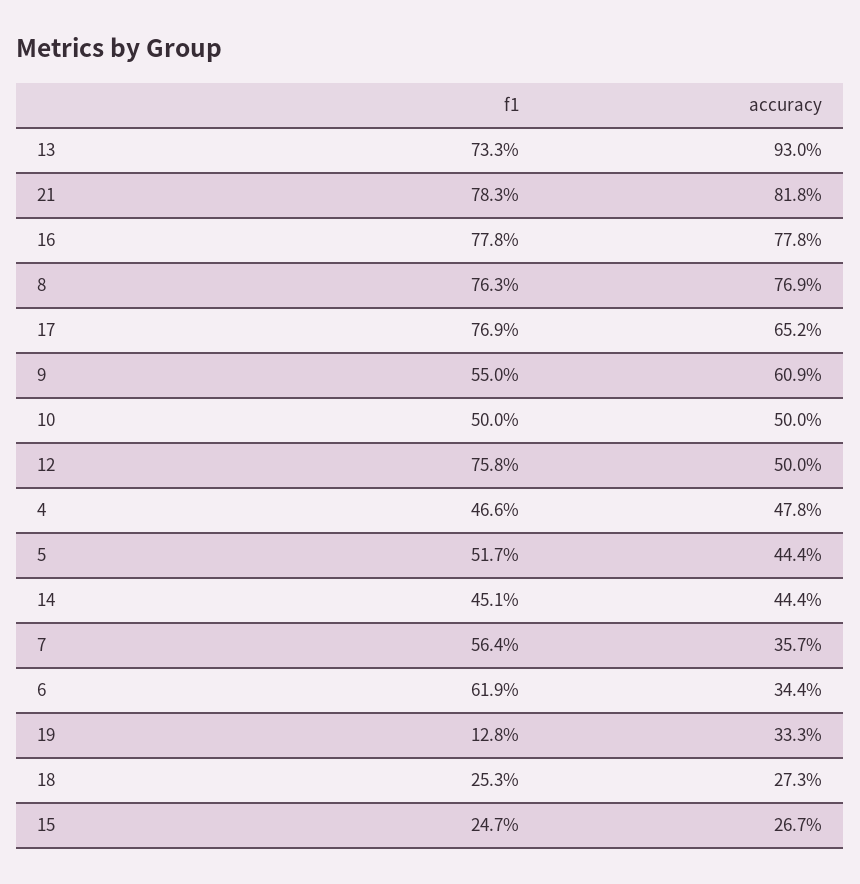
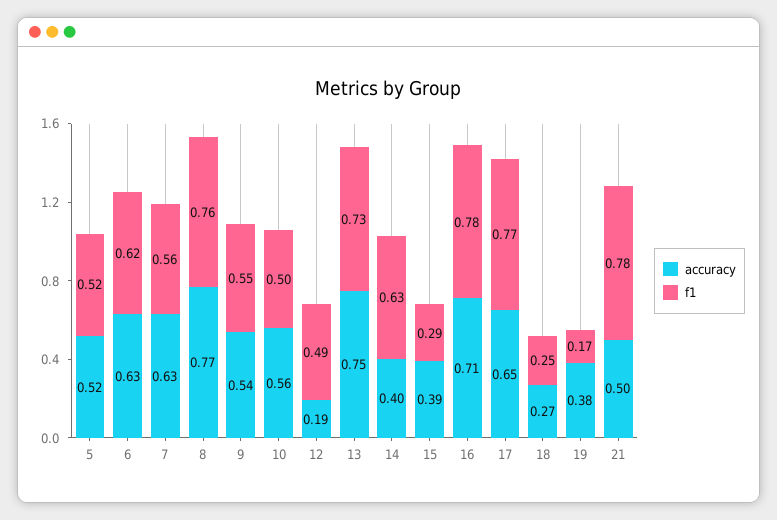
accuracy, 13: 0.93 -> 0.75
accuracy, 21: 0.818 -> 0.5
accuracy, 16: 0.778 -> 0.71
accuracy, 9: 0.609 -> 0.54
accuracy, 10: 0.5 -> 0.56
f1, 12: 0.758 -> 0.49
accuracy, 12: 0.5 -> 0.19
f1, 4: 0.466 -> none
accuracy, 4: 0.478 -> none
accuracy, 5: 0.444 -> 0.52
f1, 14: 0.451 -> 0.63
accuracy, 14: 0.444 -> 0.4
accuracy, 7: 0.357 -> 0.63
accuracy, 6: 0.344 -> 0.63
f1, 19: 0.128 -> 0.17
accuracy, 19: 0.333 -> 0.38
f1, 15: 0.247 -> 0.29
accuracy, 15: 0.267 -> 0.39

